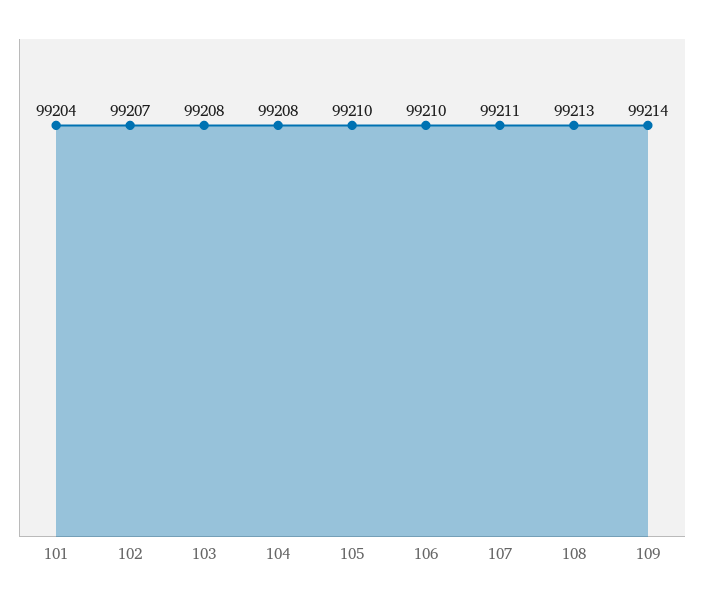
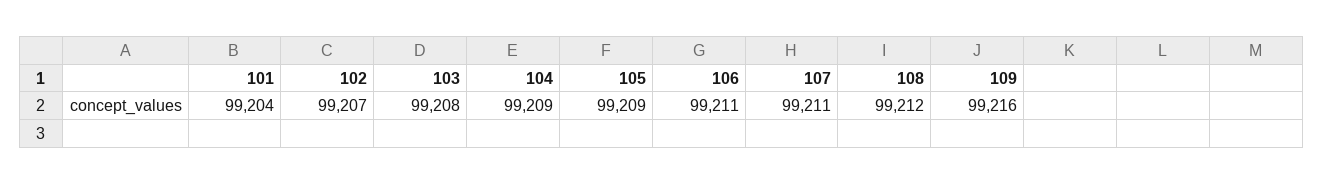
104: 99208 -> 99209
105: 99210 -> 99209
106: 99210 -> 99211
108: 99213 -> 99212
109: 99214 -> 99216

